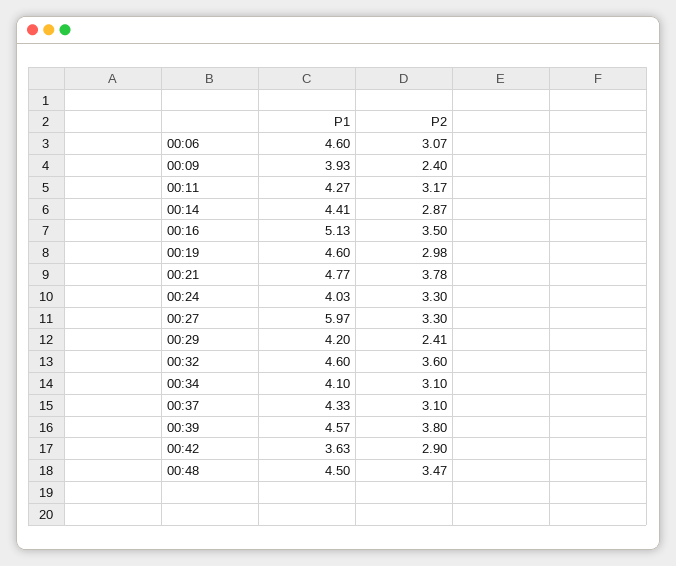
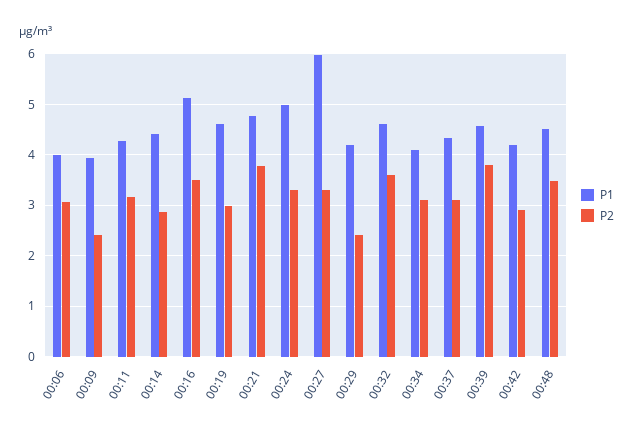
P1, 00:06: 4.6 -> 4
P1, 00:24: 4.03 -> 5
P1, 00:42: 3.63 -> 4.2

